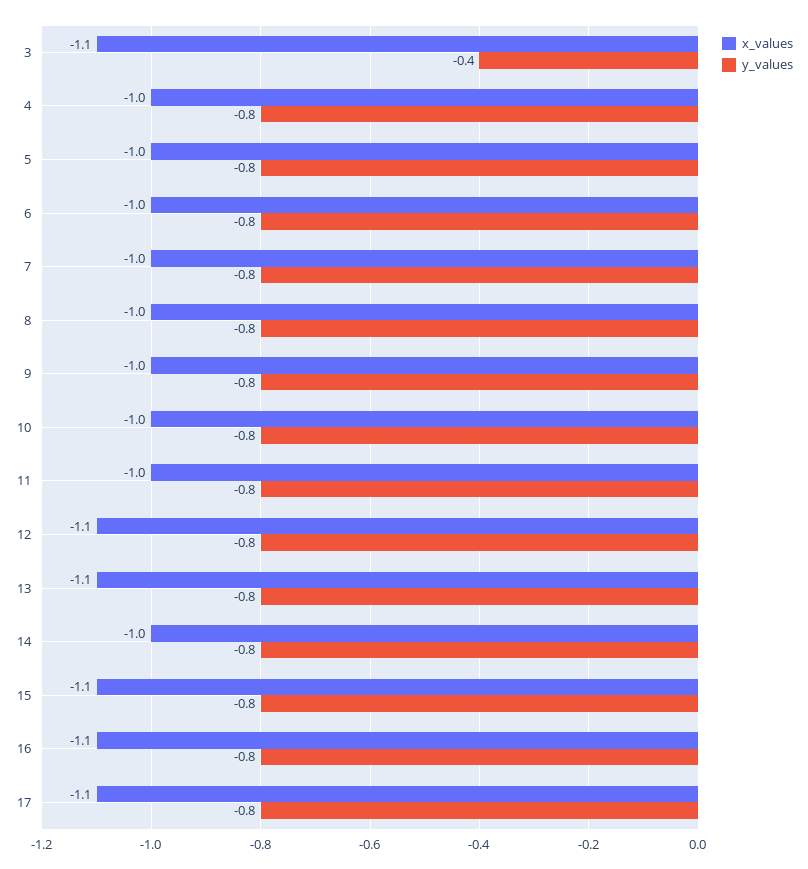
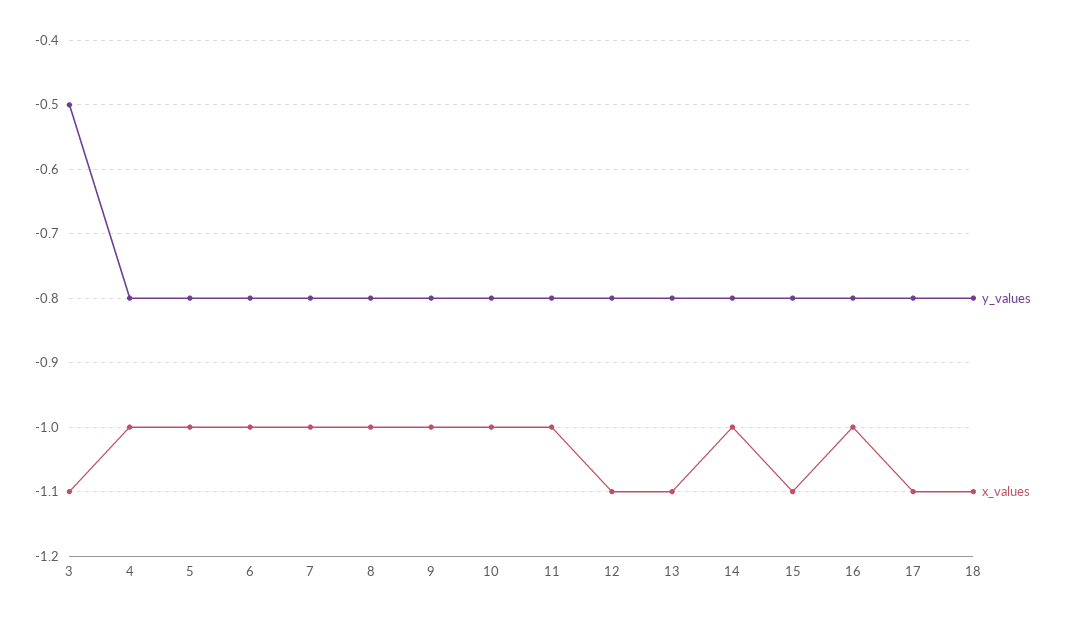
y_values, 3: -0.4 -> -0.5
x_values, 16: -1.1 -> -1
y_values, 18: none -> -0.8
x_values, 18: none -> -1.1

